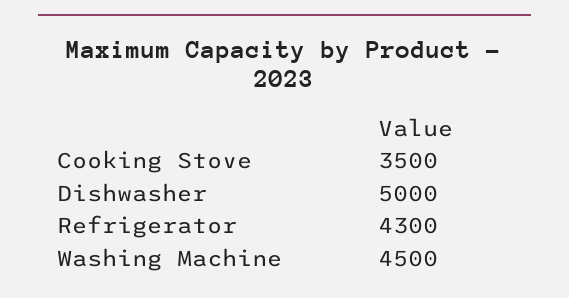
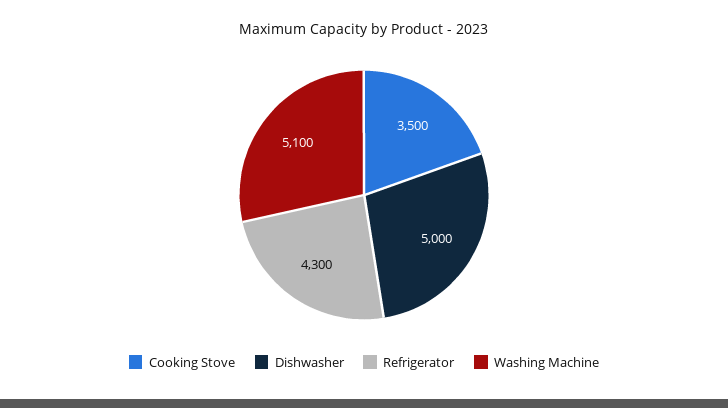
Washing Machine: 4500 -> 5100

